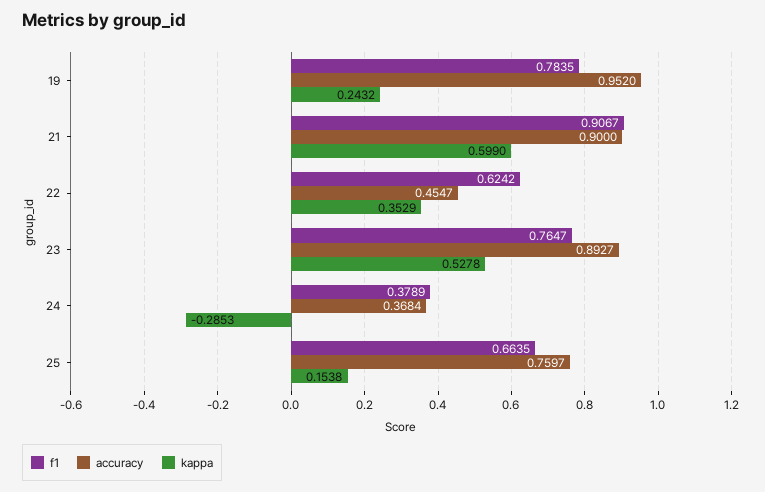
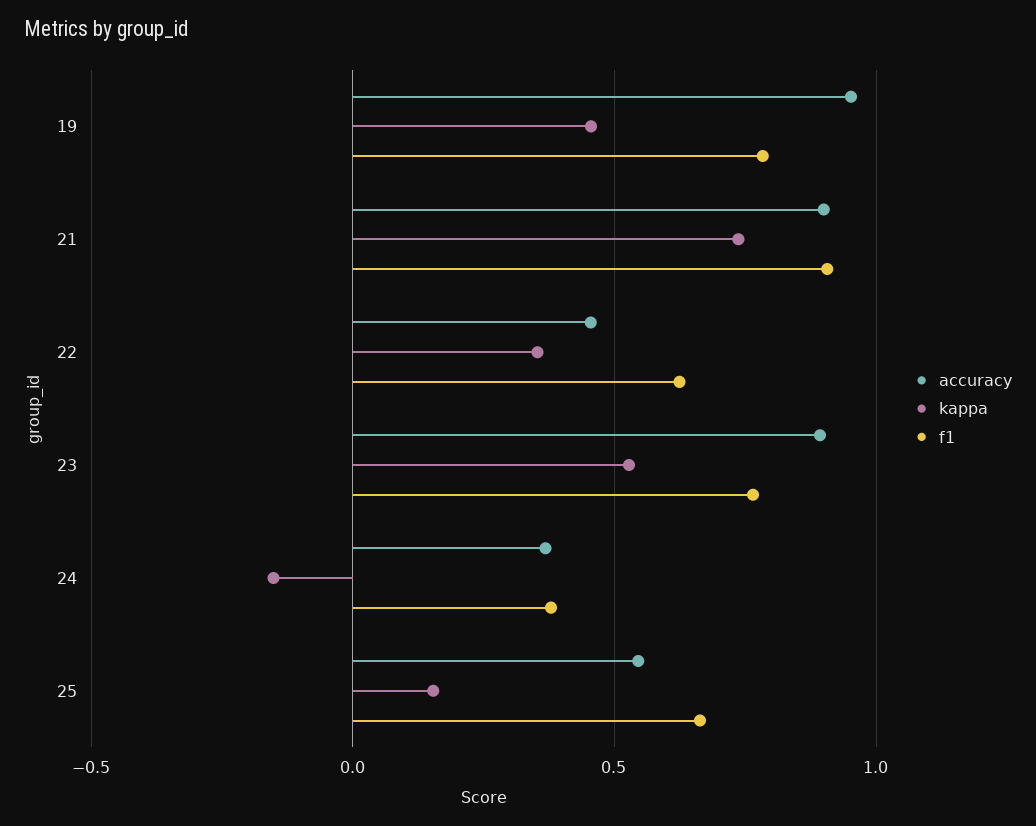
kappa, 19: 0.2432 -> 0.45
kappa, 21: 0.599 -> 0.75
kappa, 24: -0.2853 -> -0.15
accuracy, 25: 0.7597 -> 0.55

